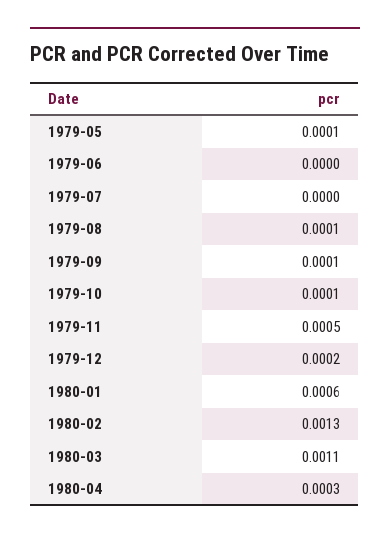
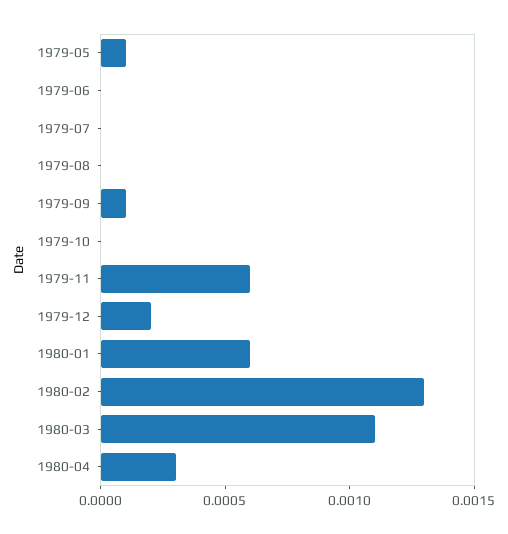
1979-08: 0.0001 -> 0
1979-10: 0.0001 -> 0
1979-11: 0.0005 -> 0.0006

